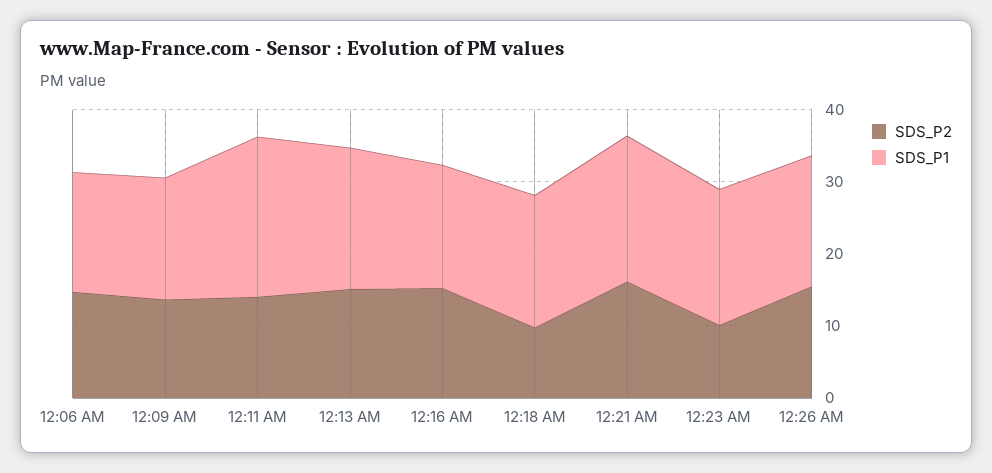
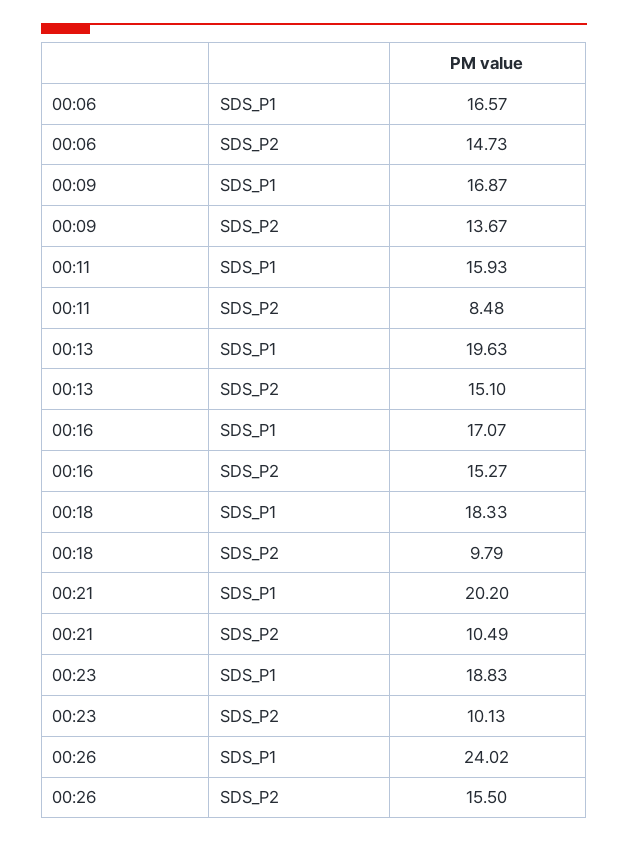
SDS_P2, 12:11 AM: 14 -> 8.48
SDS_P1, 12:11 AM: 22 -> 15.93
SDS_P2, 12:21 AM: 16 -> 10.49
SDS_P1, 12:26 AM: 18 -> 24.02

